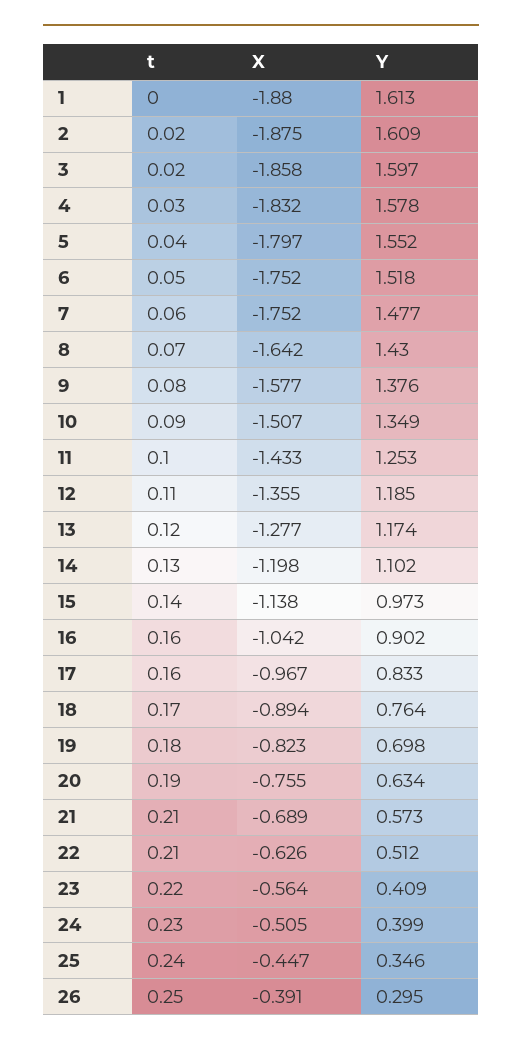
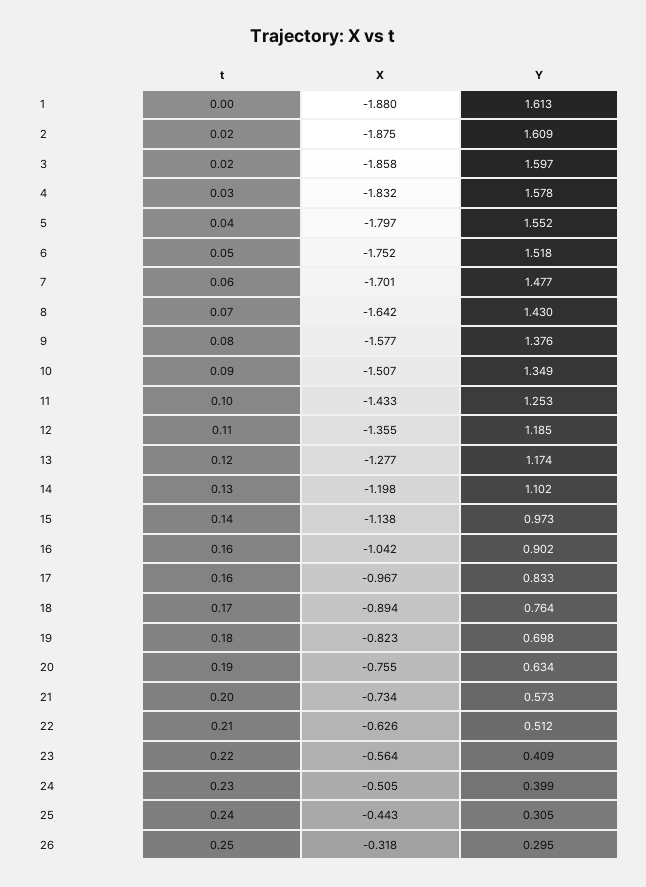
X, 7: -1.752 -> -1.701
t, 21: 0.21 -> 0.2
X, 21: -0.689 -> -0.734
X, 25: -0.447 -> -0.443
Y, 25: 0.346 -> 0.305
X, 26: -0.391 -> -0.318

